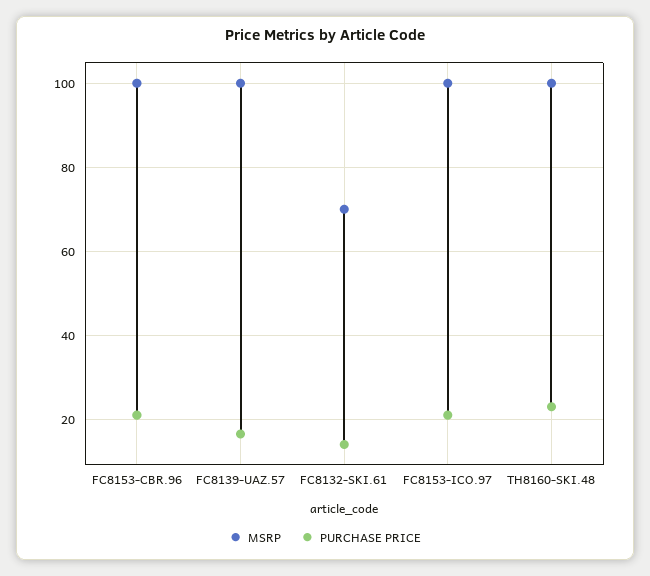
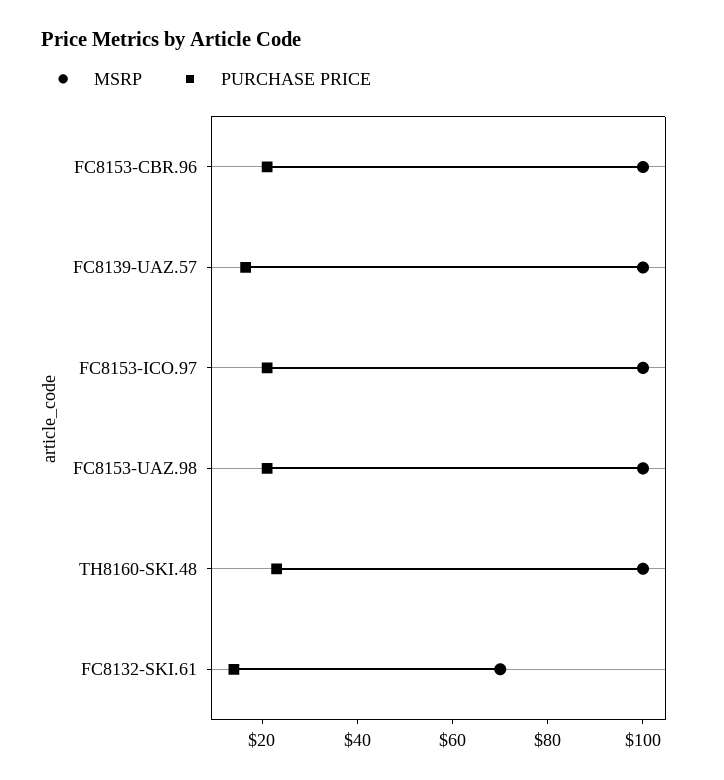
MSRP, FC8153-UAZ.98: none -> 100
PURCHASE PRICE, FC8153-UAZ.98: none -> 20

